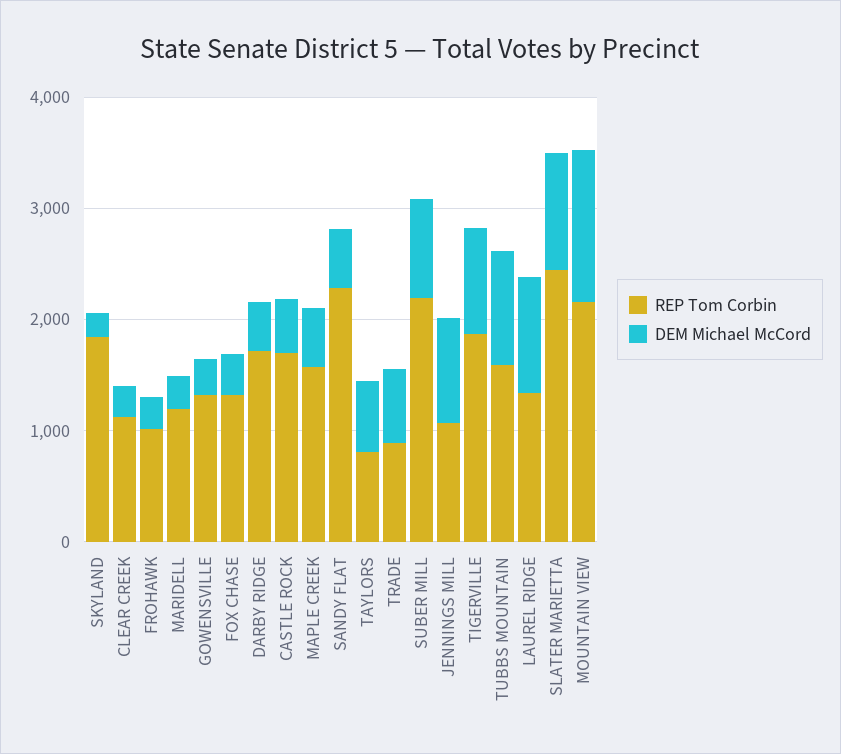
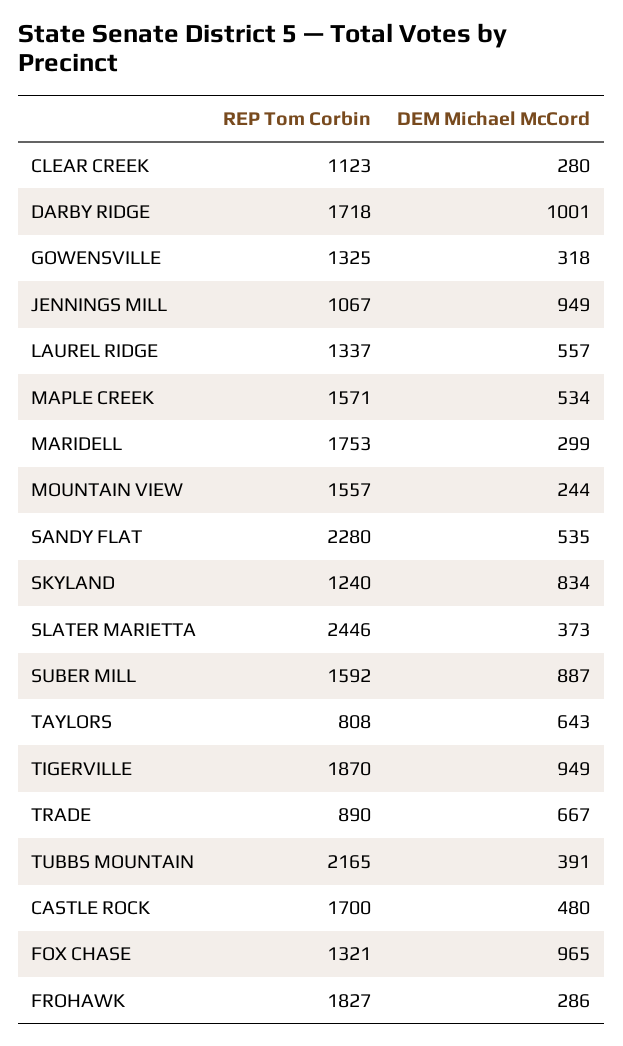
REP Tom Corbin, SKYLAND: 1800 -> 1240
DEM Michael McCord, SKYLAND: 200 -> 834
REP Tom Corbin, FROHAWK: 1000 -> 1827
REP Tom Corbin, MARIDELL: 1200 -> 1753
DEM Michael McCord, FOX CHASE: 400 -> 965
DEM Michael McCord, DARBY RIDGE: 400 -> 1001
REP Tom Corbin, SUBER MILL: 2200 -> 1592
REP Tom Corbin, TUBBS MOUNTAIN: 1600 -> 2165
DEM Michael McCord, TUBBS MOUNTAIN: 1000 -> 391
DEM Michael McCord, LAUREL RIDGE: 1000 -> 557
DEM Michael McCord, SLATER MARIETTA: 1000 -> 373
REP Tom Corbin, MOUNTAIN VIEW: 2200 -> 1557
DEM Michael McCord, MOUNTAIN VIEW: 1400 -> 244

